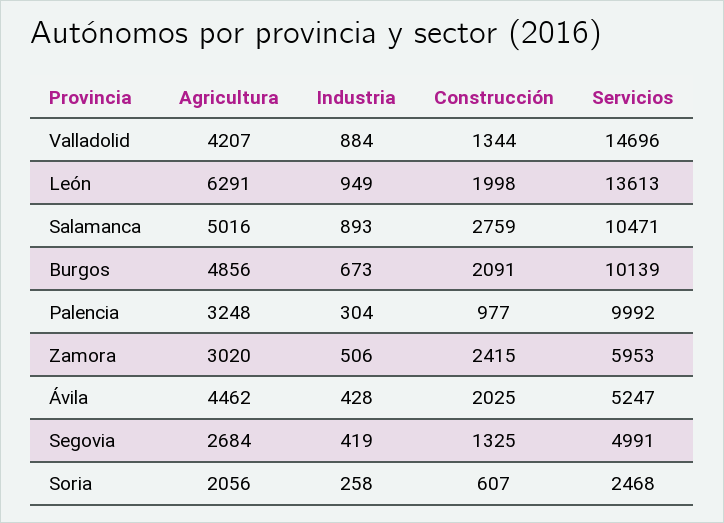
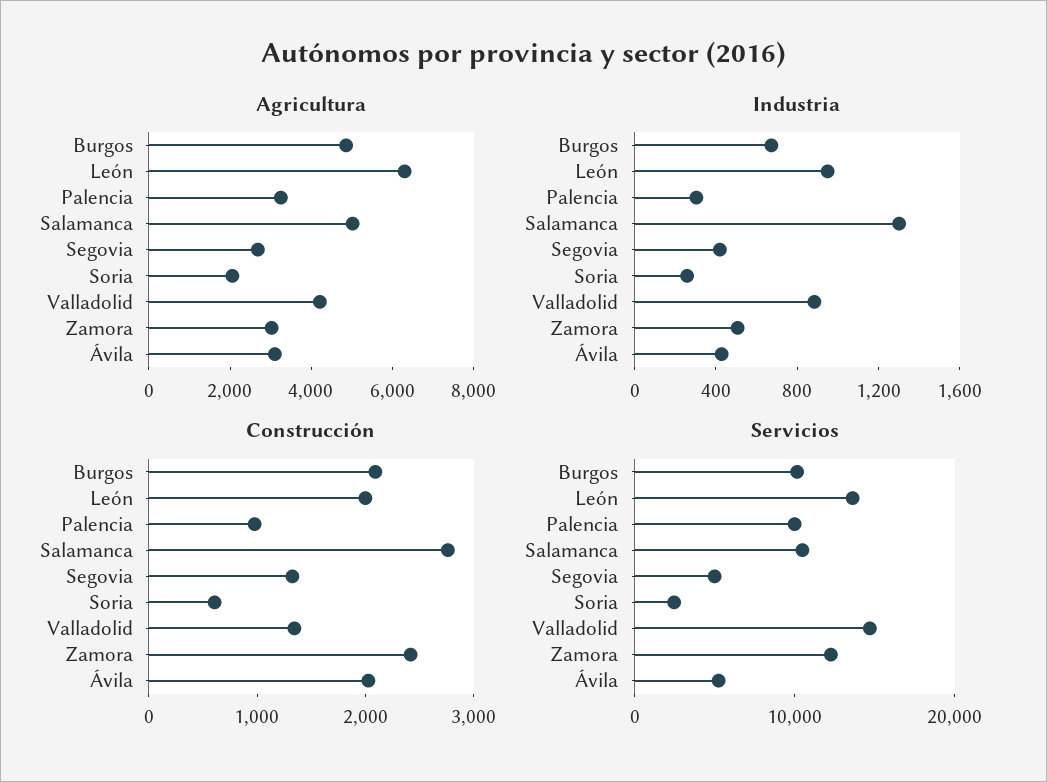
Industria, Salamanca: 893 -> 1300
Servicios, Zamora: 5953 -> 12000
Agricultura, Ávila: 4462 -> 3000

